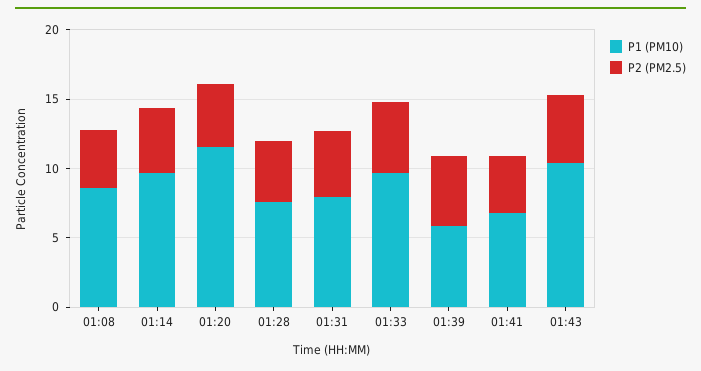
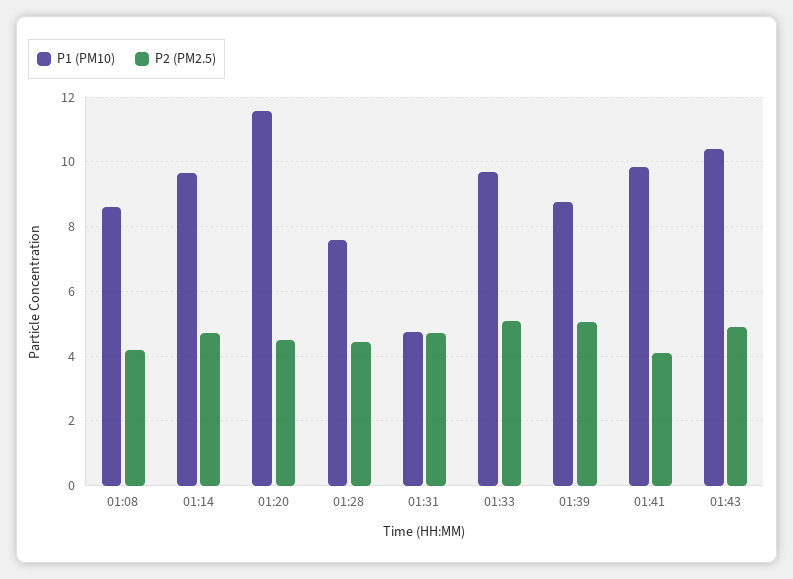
P1 (PM10), 01:31: 8 -> 4.8
P1 (PM10), 01:39: 6 -> 8.8
P1 (PM10), 01:41: 7 -> 9.8

